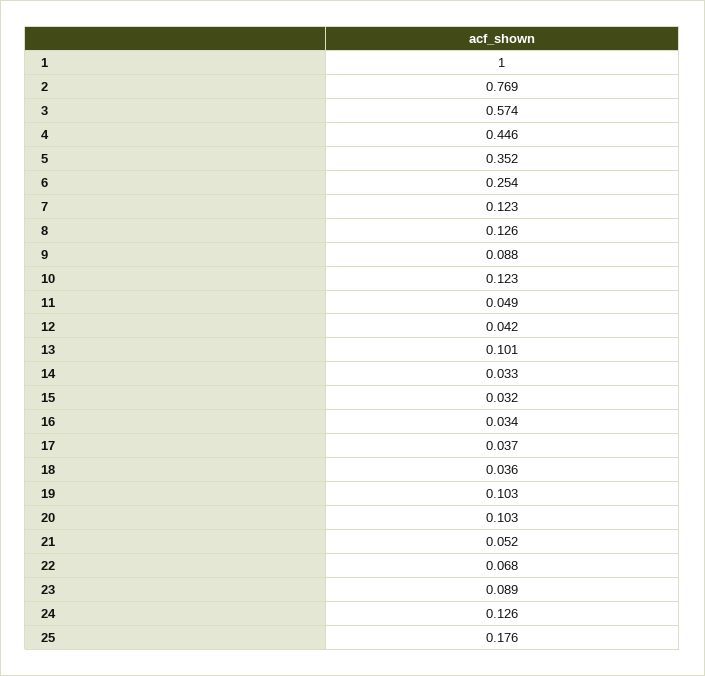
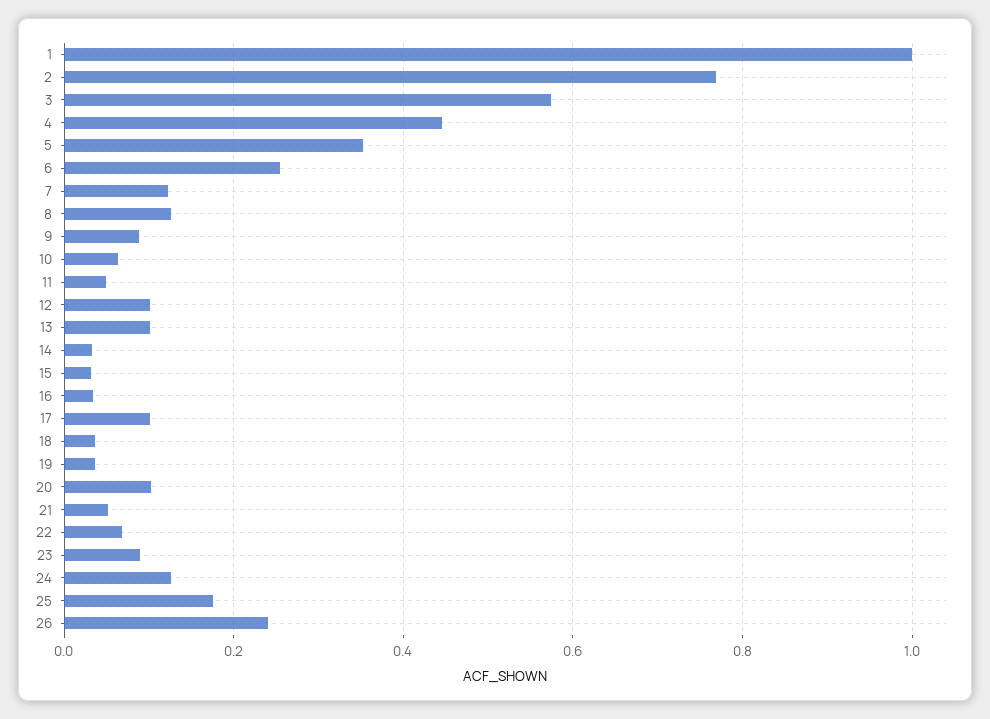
10: 0.123 -> 0.06
12: 0.042 -> 0.1
17: 0.037 -> 0.1
19: 0.103 -> 0.04
26: none -> 0.24

